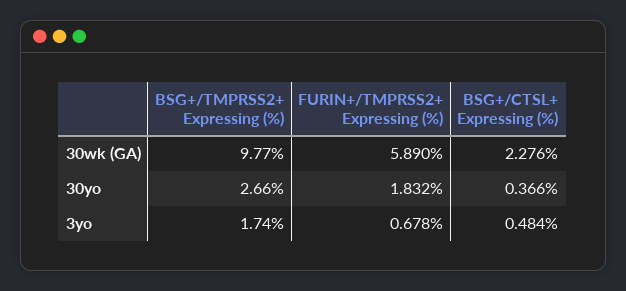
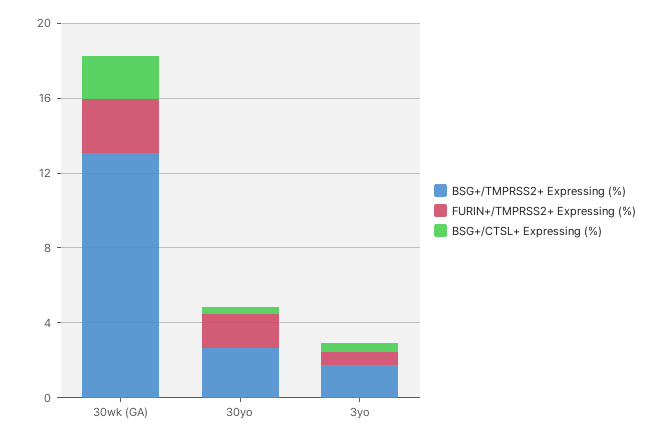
BSG+/TMPRSS2+ Expressing (%), 30wk (GA): 9.77 -> 13
FURIN+/TMPRSS2+ Expressing (%), 30wk (GA): 5.89 -> 3

